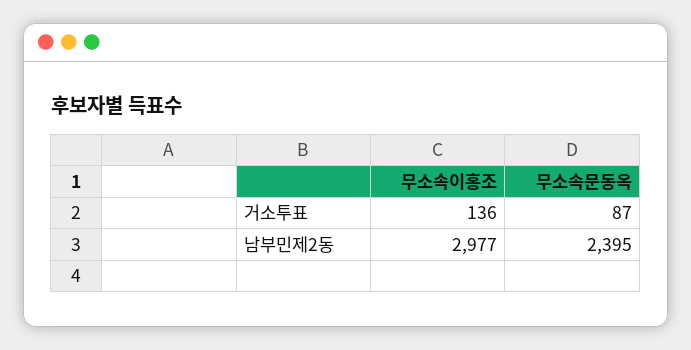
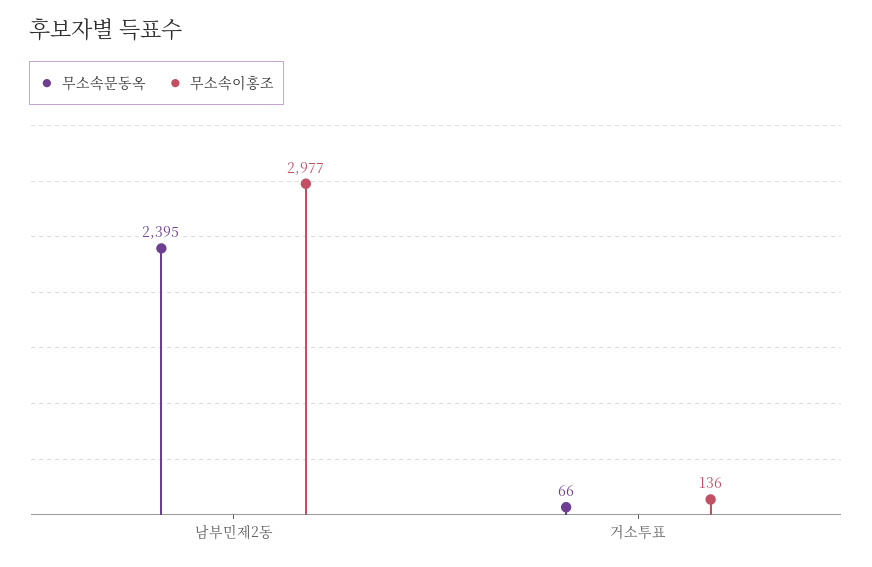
무소속문동옥, 거소투표: 87 -> 66

